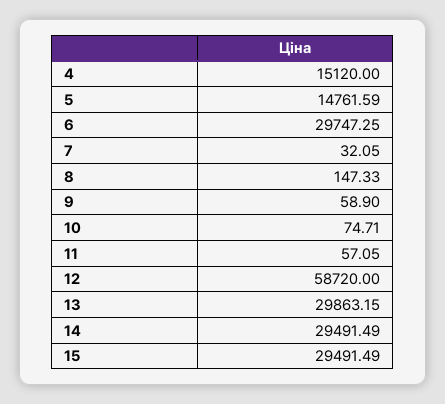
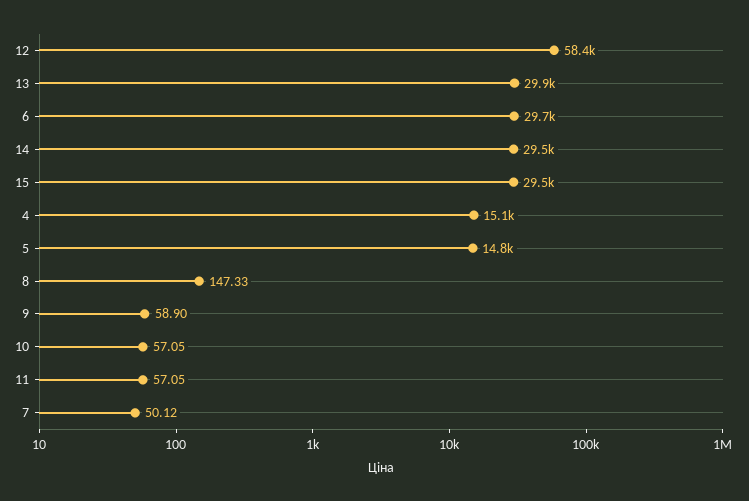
7: 32.05 -> 50.12
10: 74.71 -> 57.05
12: 58720 -> 58400

